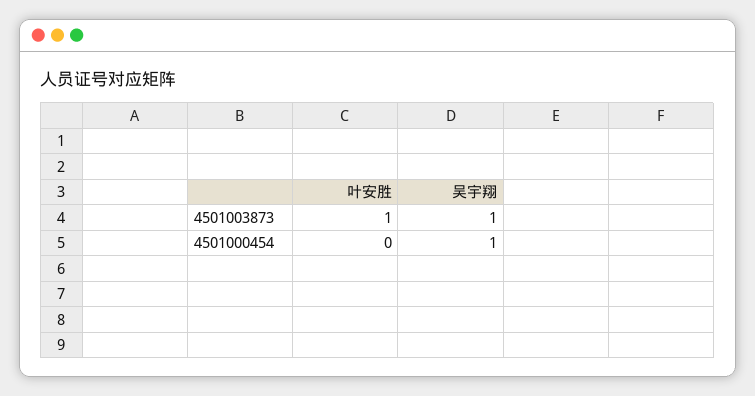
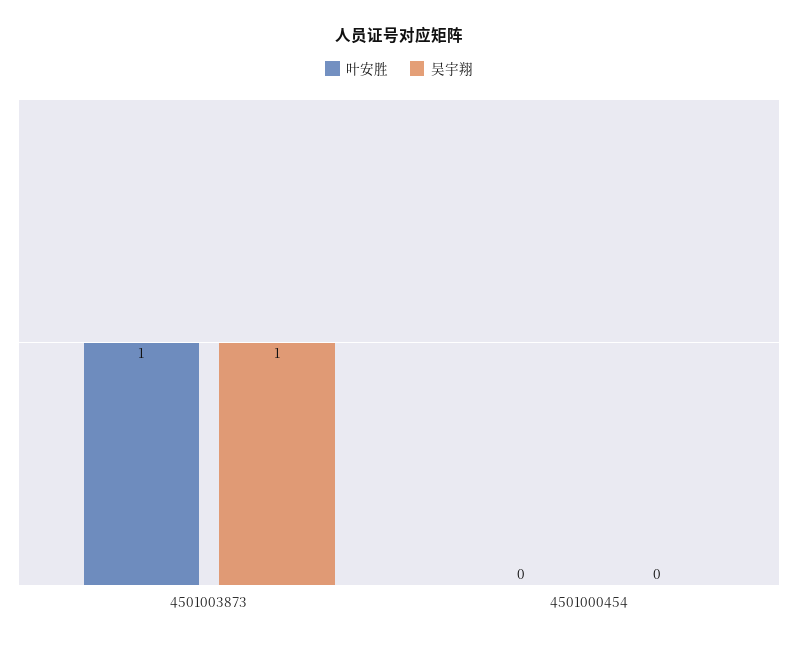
吴宇翔, 4501000454: 1 -> 0

